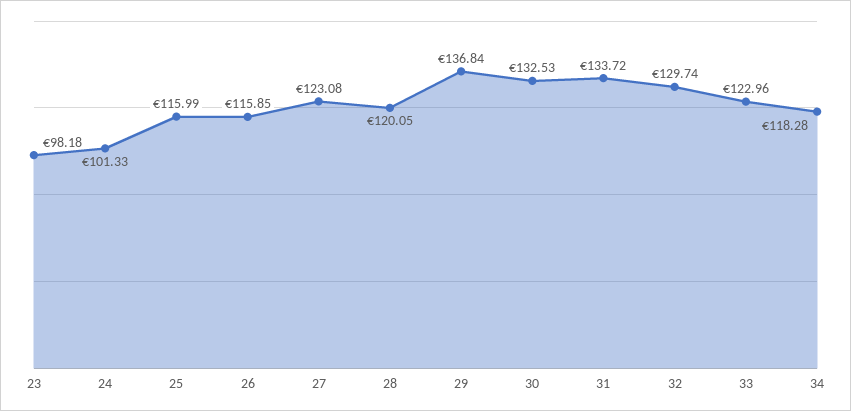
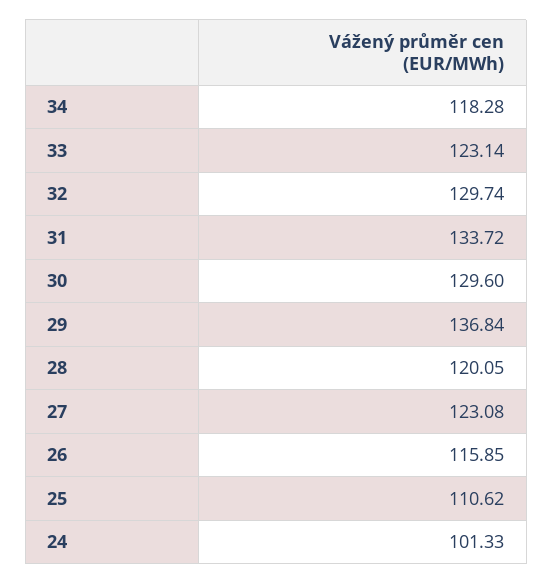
23: 98.18 -> none
25: 115.99 -> 110.62
30: 132.53 -> 129.6
33: 122.96 -> 123.14

